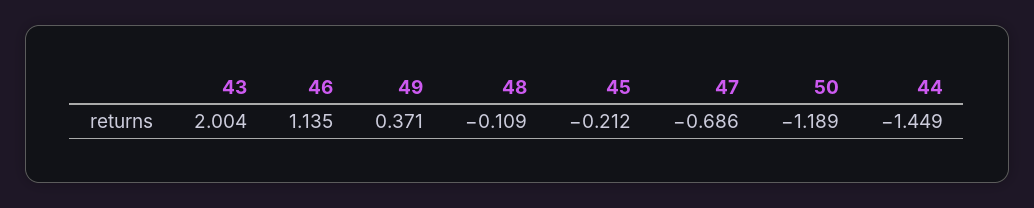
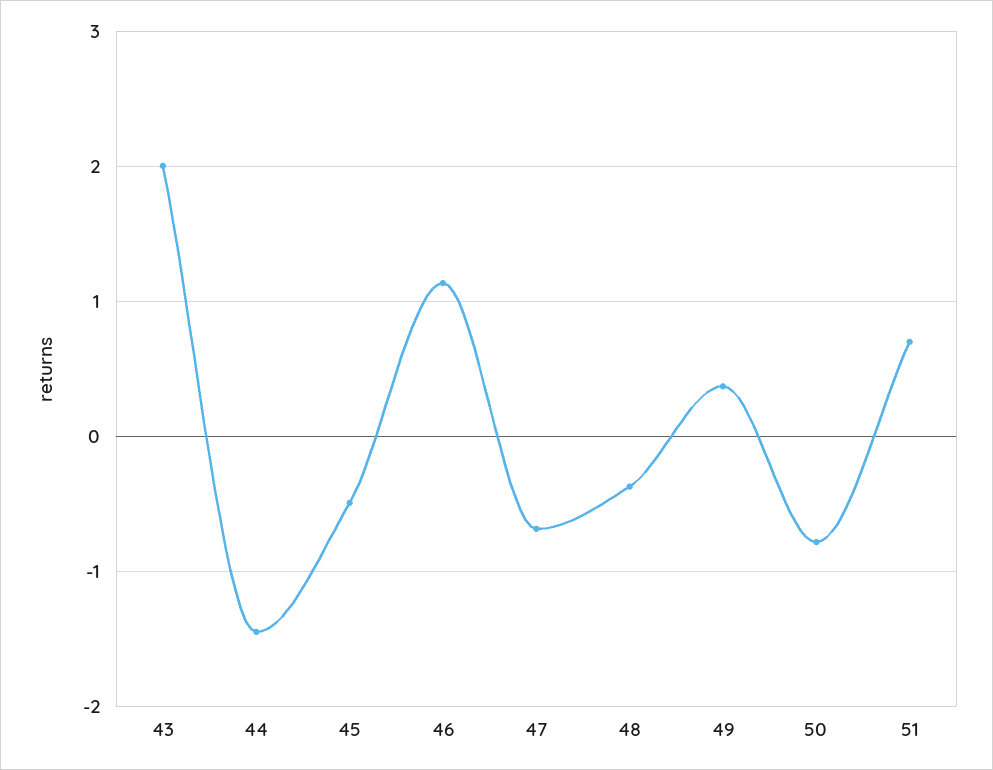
48: -0.109 -> -0.4
45: -0.212 -> -0.5
50: -1.189 -> -0.8
51: none -> 0.7

